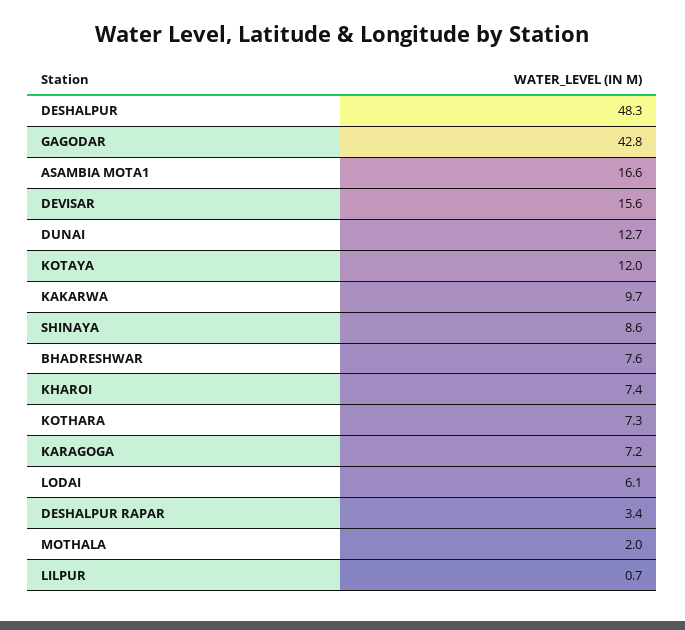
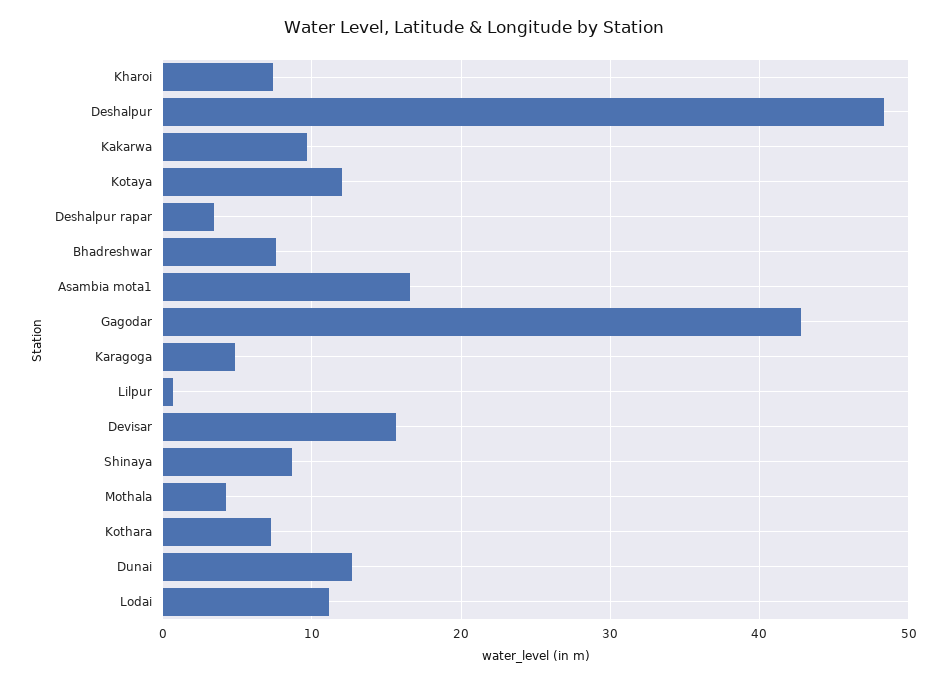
KARAGOGA: 7.2 -> 5
LODAI: 6.1 -> 11
MOTHALA: 2 -> 4

